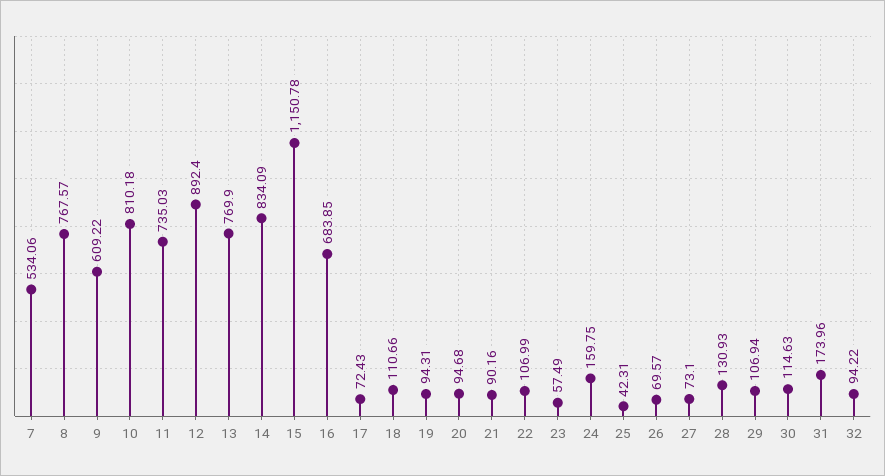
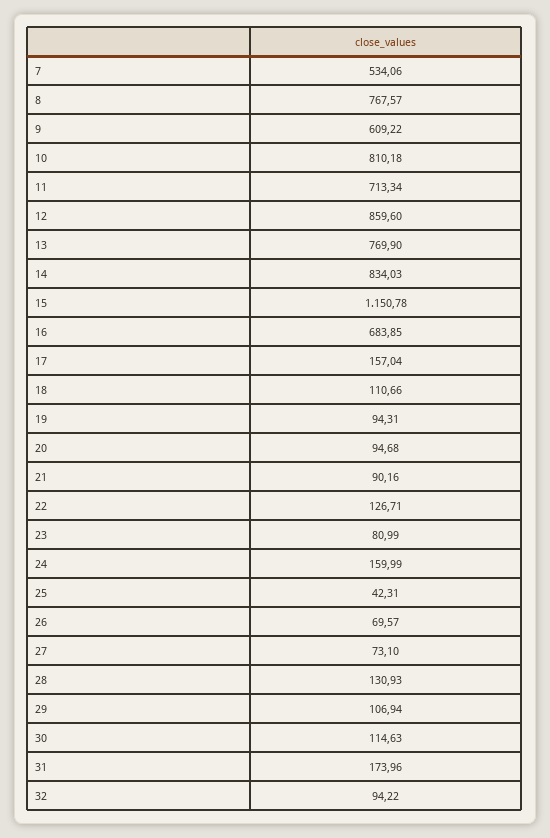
11: 735.03 -> 713.34
12: 892.4 -> 859.6
14: 834.09 -> 834.03
17: 72.43 -> 157.04
22: 106.99 -> 126.71
23: 57.49 -> 80.99
24: 159.75 -> 159.99

